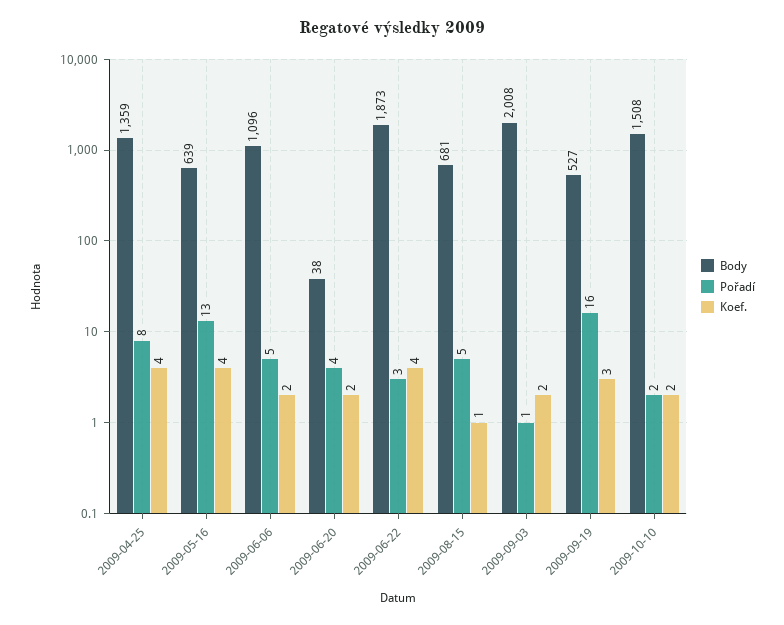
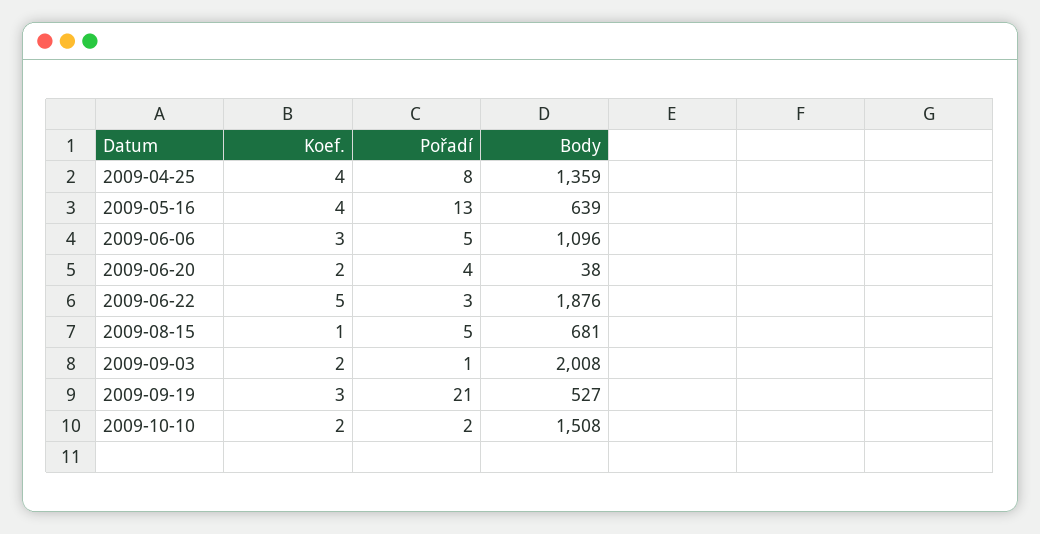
Koef., 2009-06-06: 2 -> 3
Body, 2009-06-22: 1873 -> 1876
Koef., 2009-06-22: 4 -> 5
Pořadí, 2009-09-19: 16 -> 21

